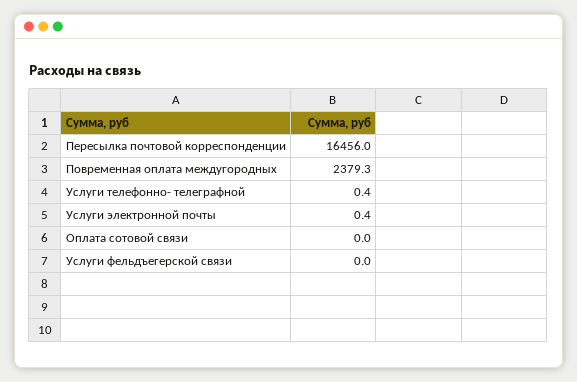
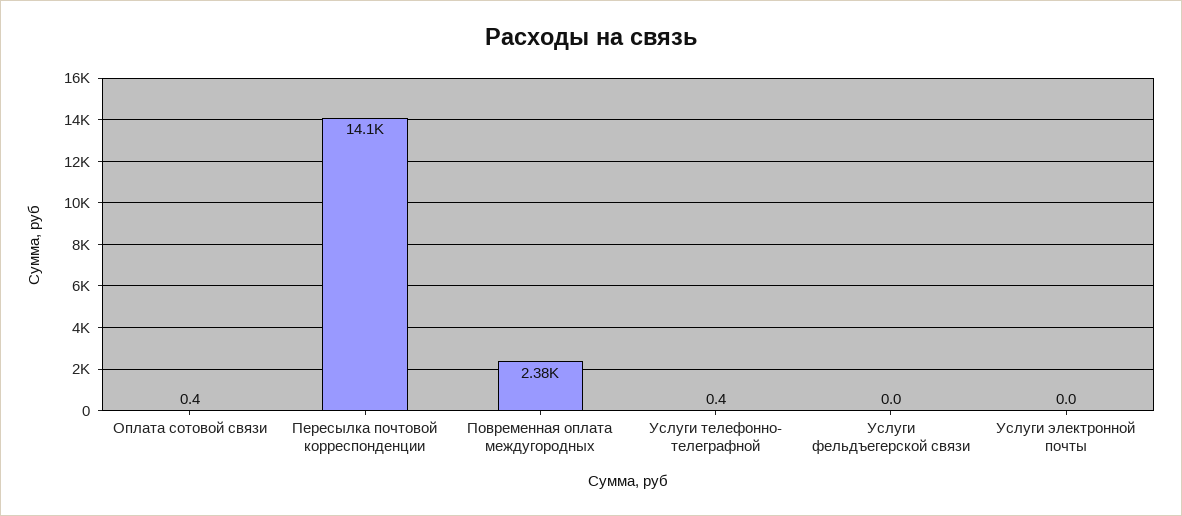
Пересылка почтовой корреспонденции: 16456 -> 14100
Услуги электронной почты: 0.4 -> 0
Оплата сотовой связи: 0 -> 0.4

